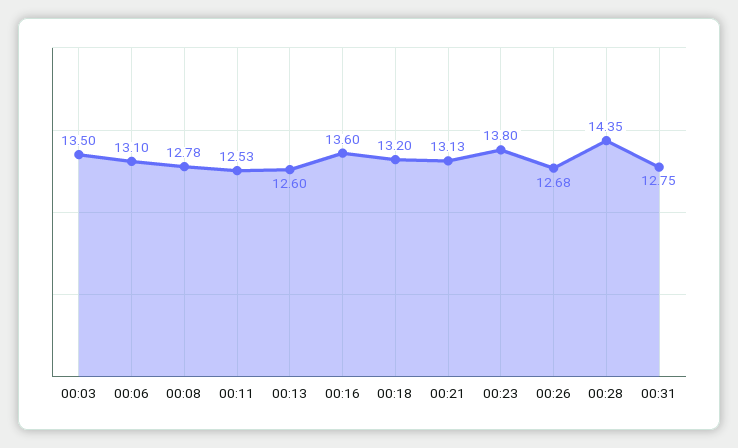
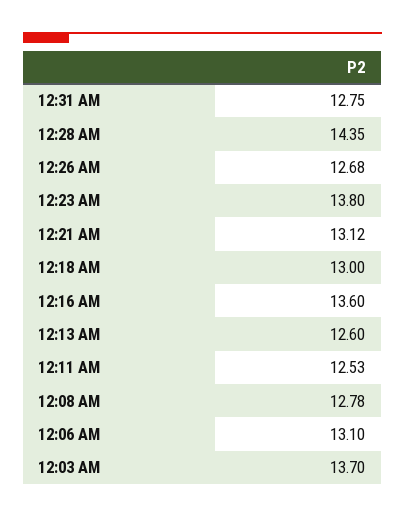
00:03: 13.5 -> 13.7
00:18: 13.2 -> 13
00:21: 13.13 -> 13.12

